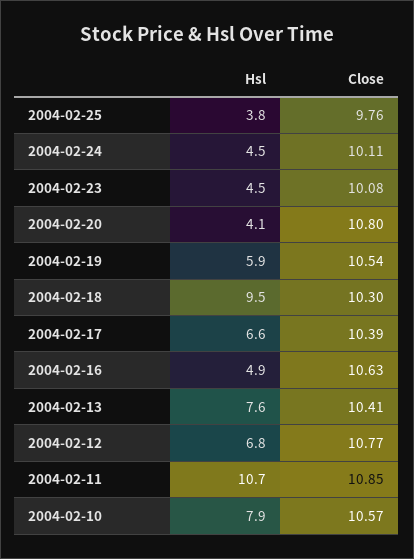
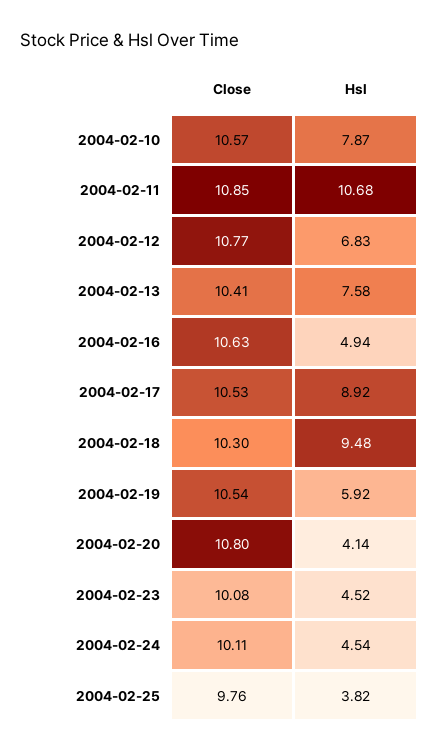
Hsl, 2004-02-17: 6.6 -> 8.92
Close, 2004-02-17: 10.39 -> 10.53

